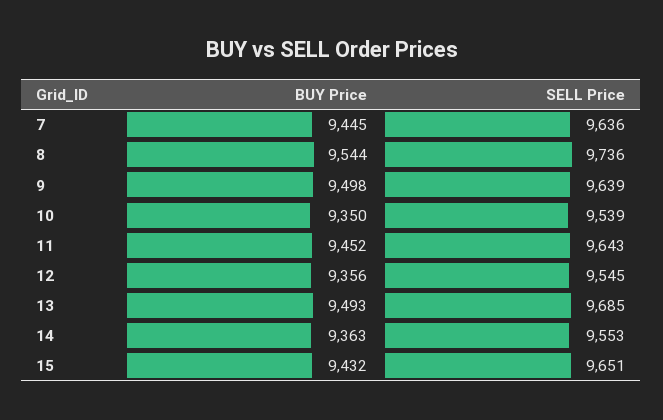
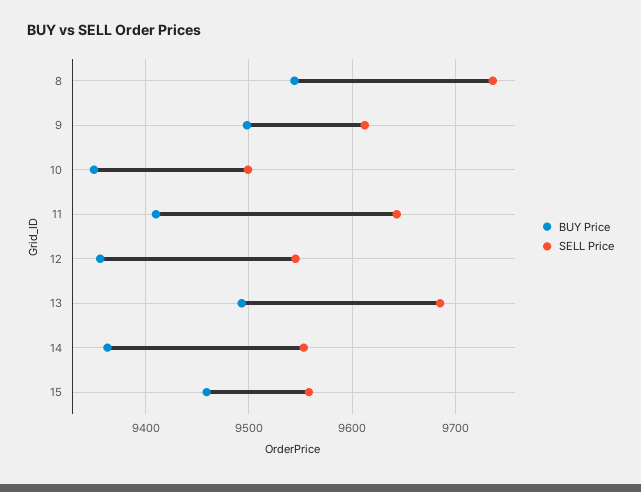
BUY Price, 7: 9445 -> none
SELL Price, 7: 9636 -> none
SELL Price, 9: 9639 -> 9610
SELL Price, 10: 9539 -> 9500
BUY Price, 11: 9452 -> 9410
BUY Price, 15: 9432 -> 9460
SELL Price, 15: 9651 -> 9560

